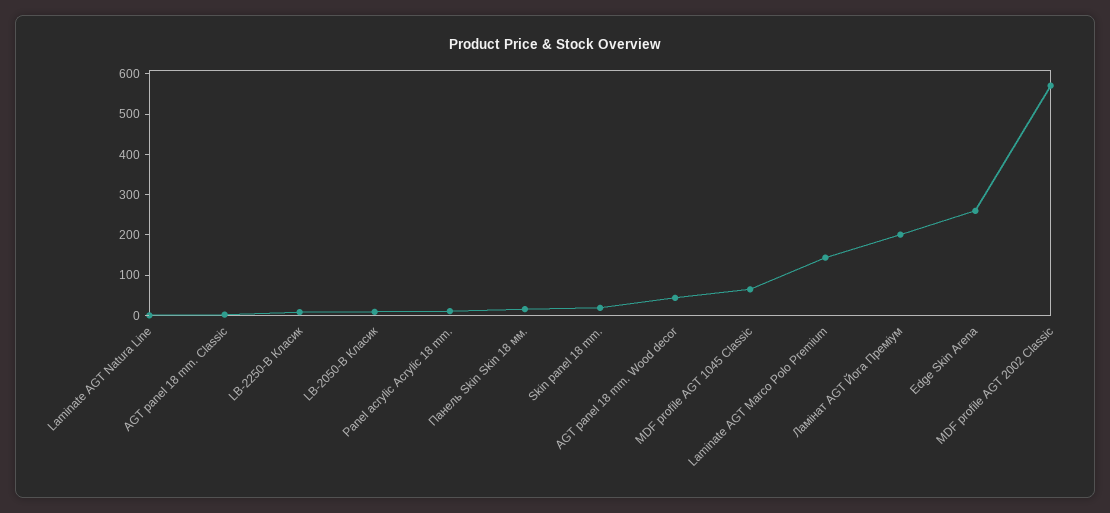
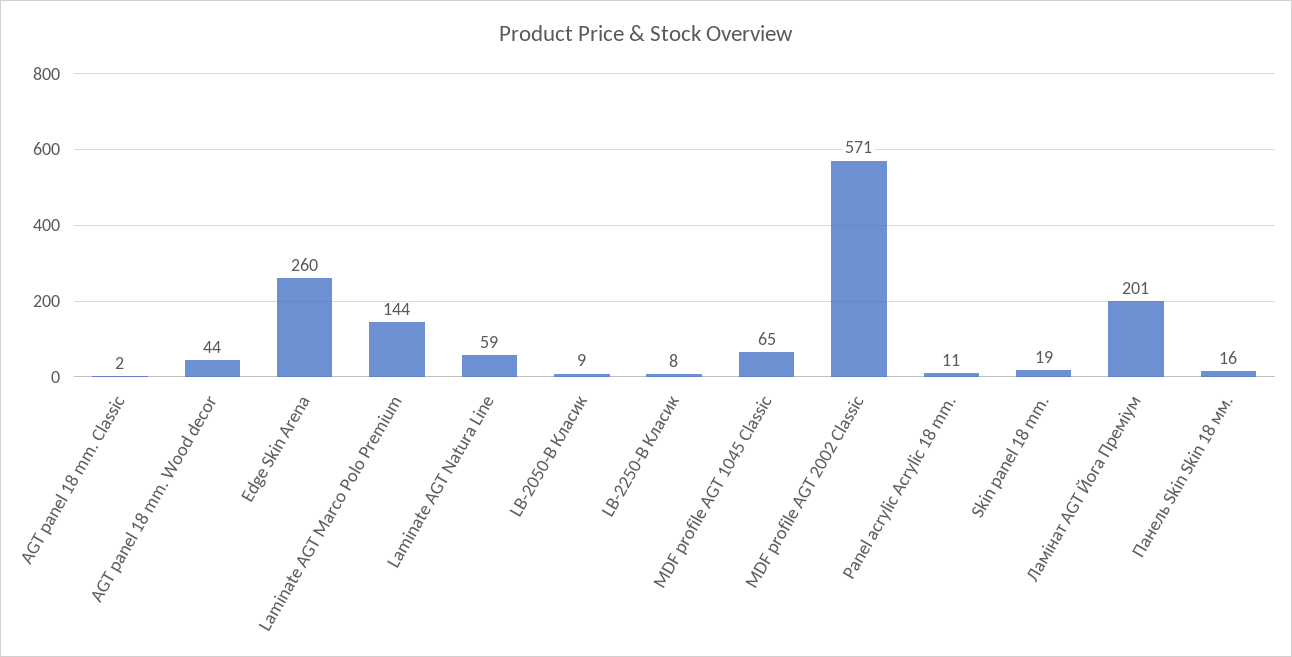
Laminate AGT Natura Line: 0 -> 59

